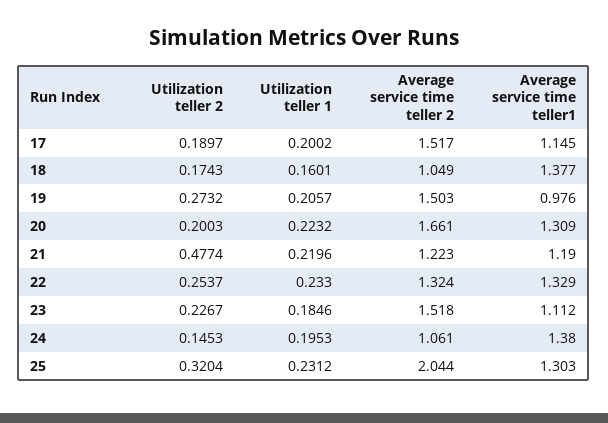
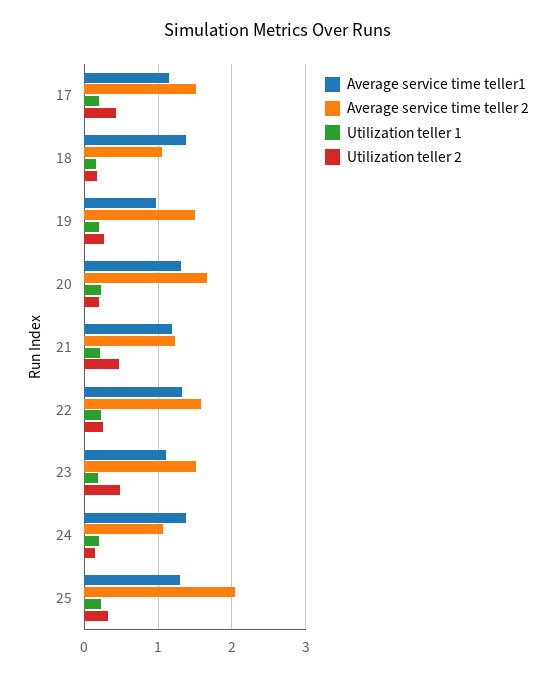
Utilization teller 2, 17: 0.1897 -> 0.4
Average service time teller 2, 22: 1.324 -> 1.6
Utilization teller 2, 23: 0.2267 -> 0.5

